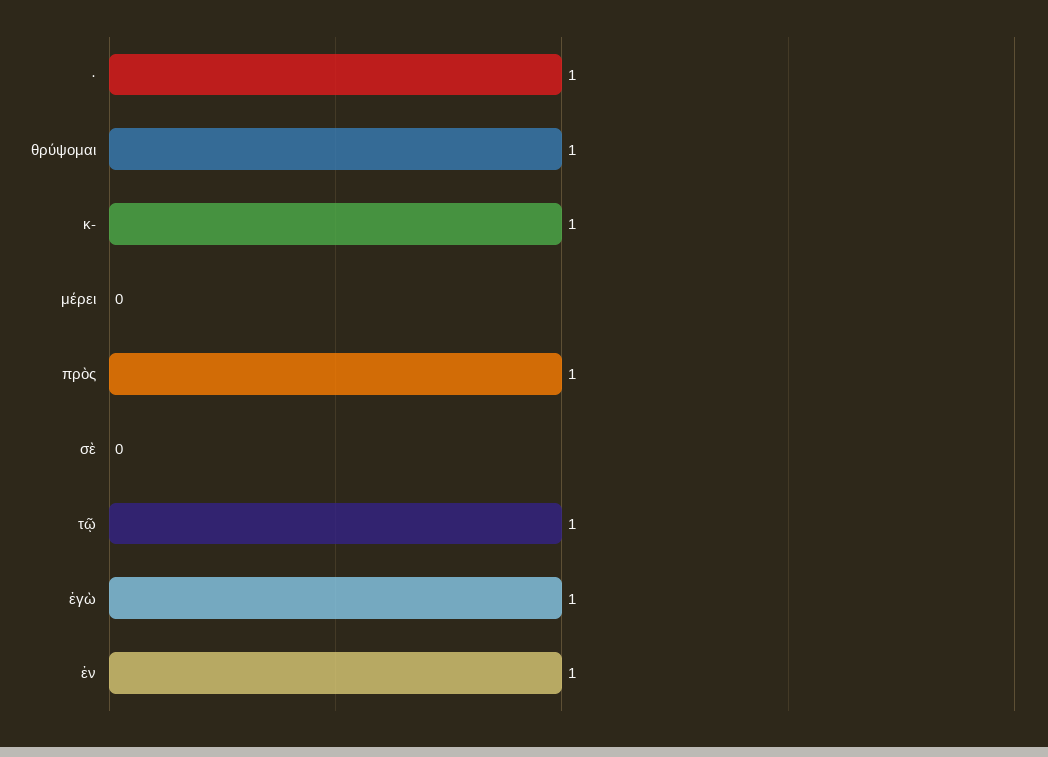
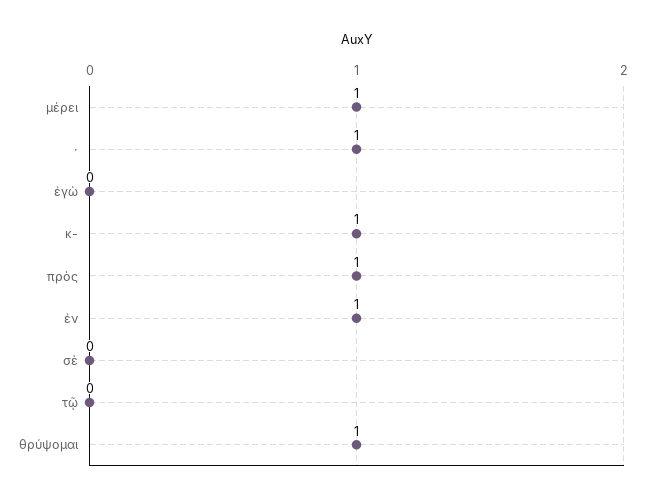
μέρει: 0 -> 1
τῷ: 1 -> 0
ἐγὼ: 1 -> 0

